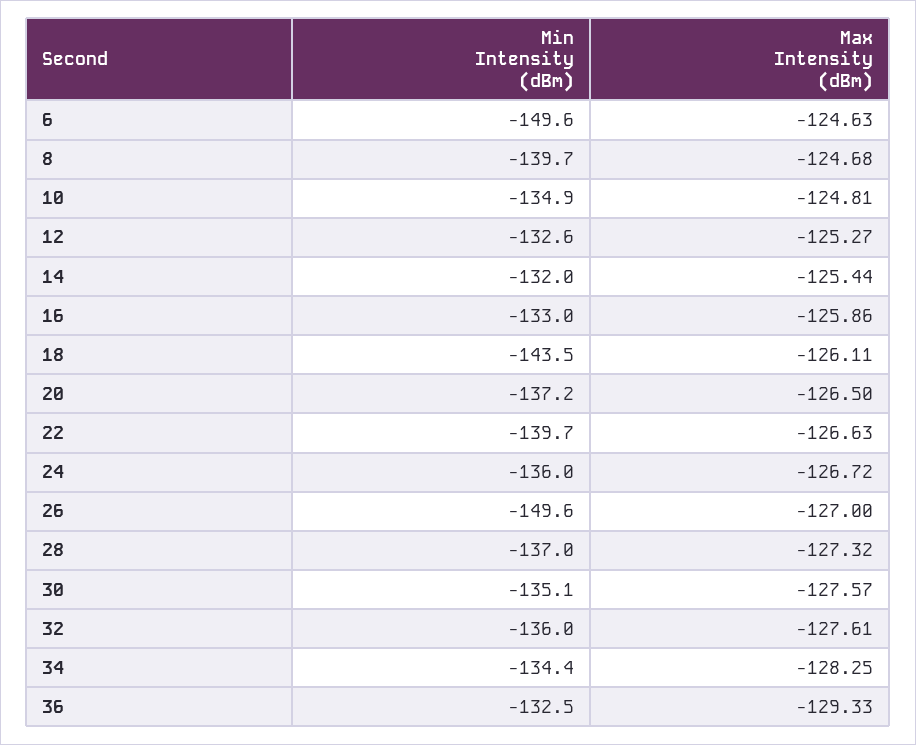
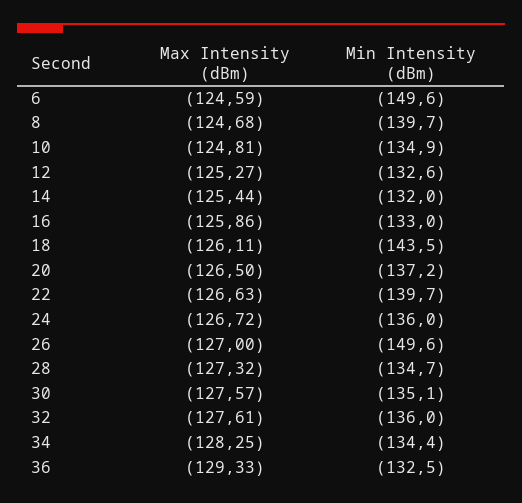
Max Intensity (dBm), 6: -124.63 -> -124.59
Min Intensity (dBm), 28: -137 -> -134.7

